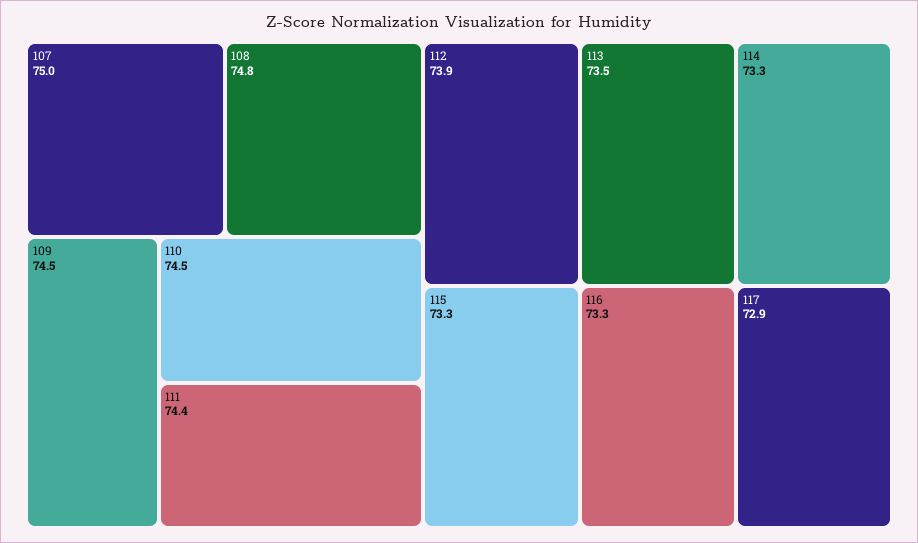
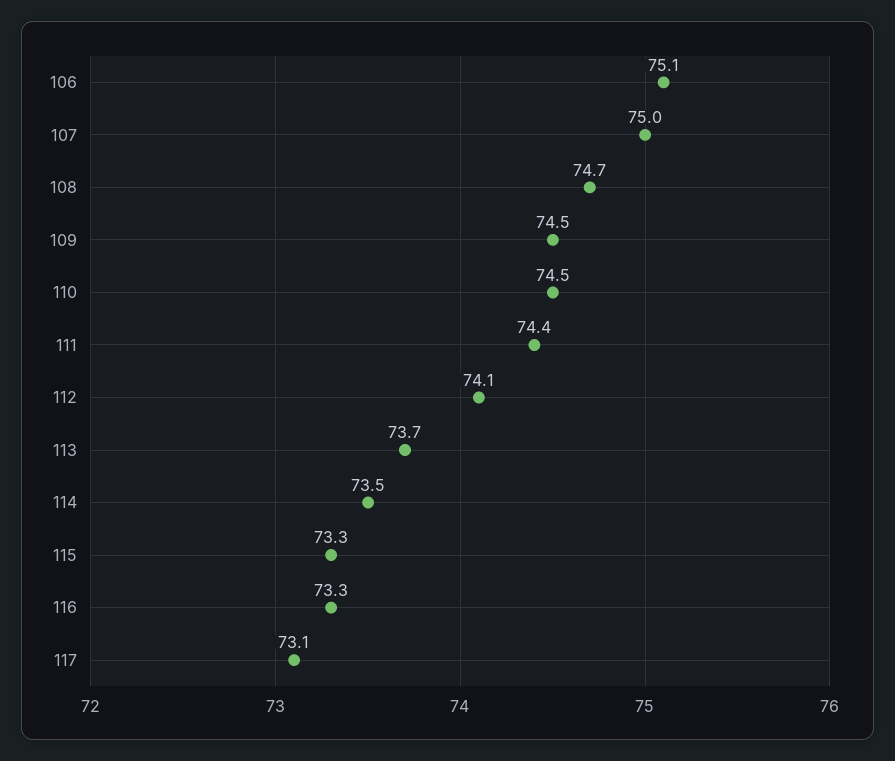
108: 74.8 -> 74.7
112: 73.9 -> 74.1
113: 73.5 -> 73.7
114: 73.3 -> 73.5
117: 72.9 -> 73.1
106: none -> 75.1

